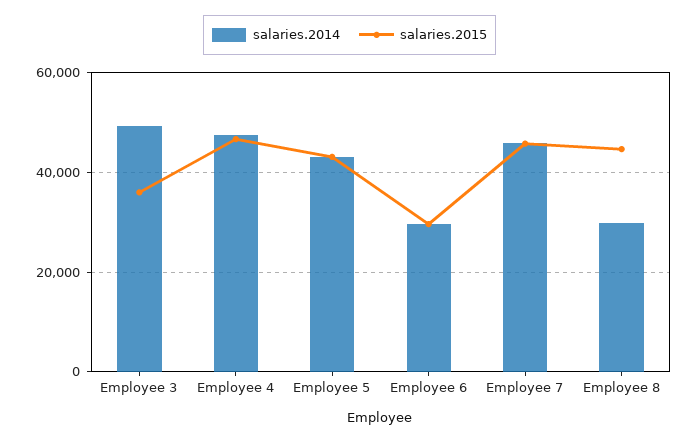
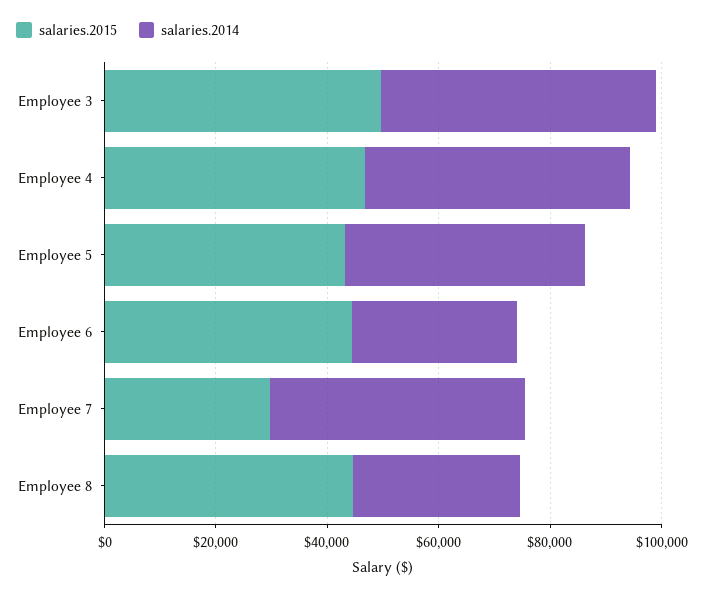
salaries.2015, Employee 3: 36000 -> 50000
salaries.2015, Employee 6: 30000 -> 45000
salaries.2015, Employee 7: 46000 -> 30000

